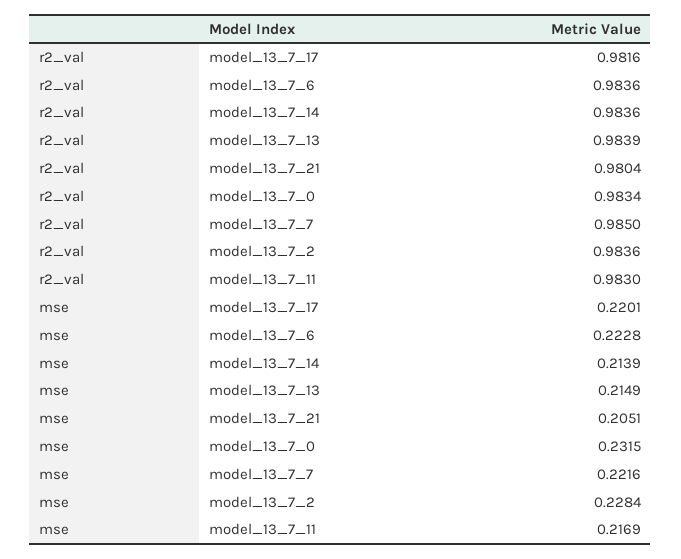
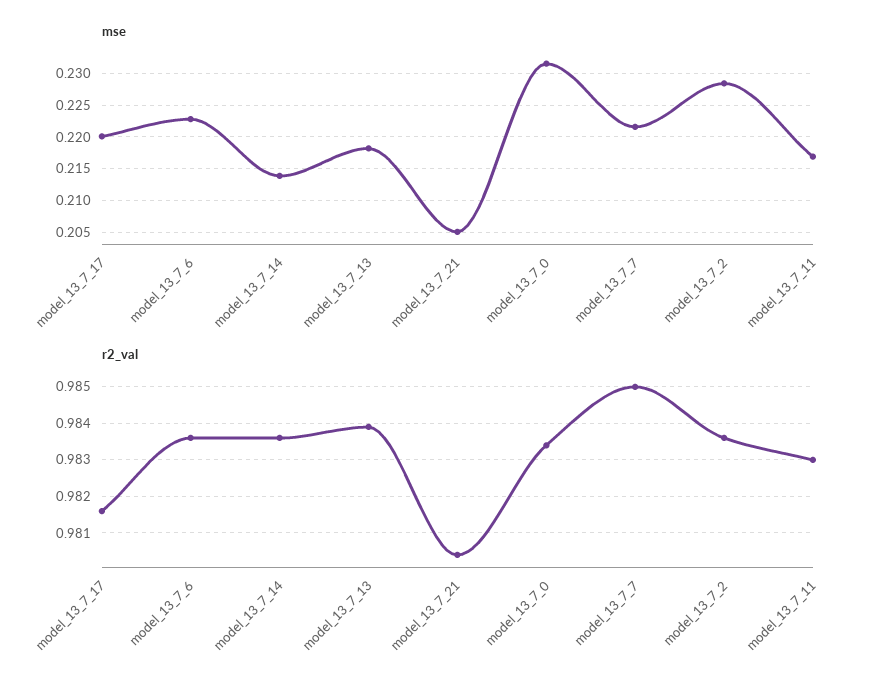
mse, model_13_7_13: 0.2149 -> 0.218

